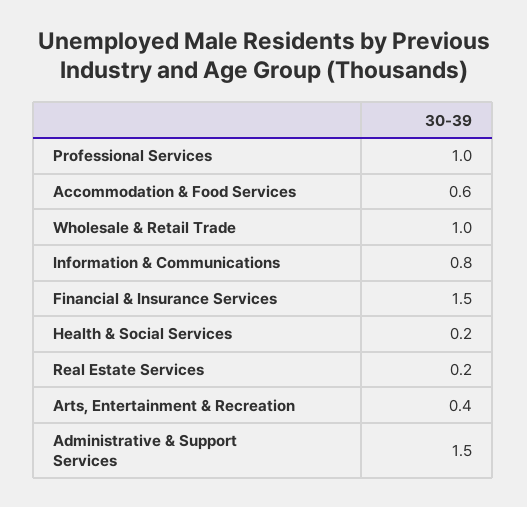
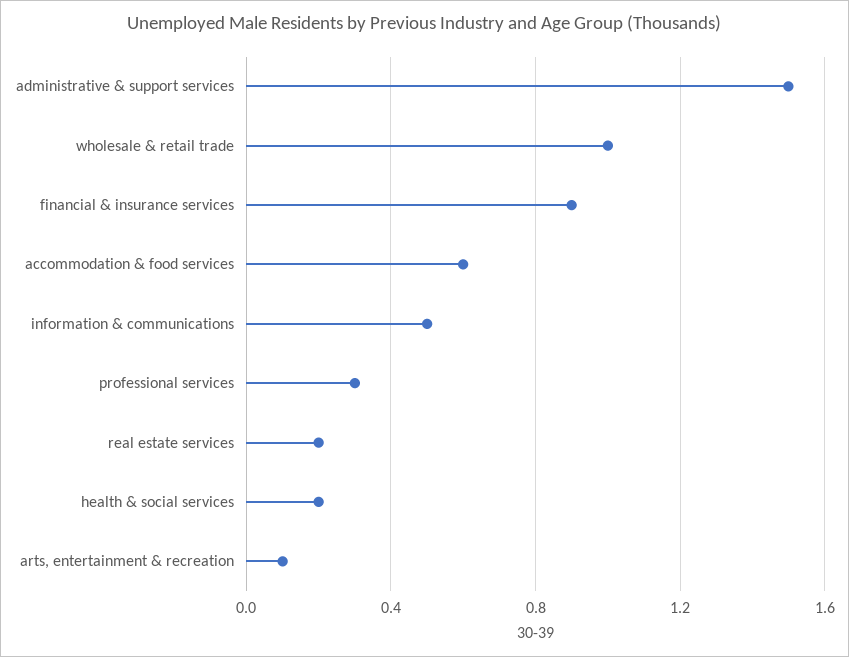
Professional Services: 1 -> 0.3
Information & Communications: 0.8 -> 0.5
Financial & Insurance Services: 1.5 -> 0.9
Arts, Entertainment & Recreation: 0.4 -> 0.1

